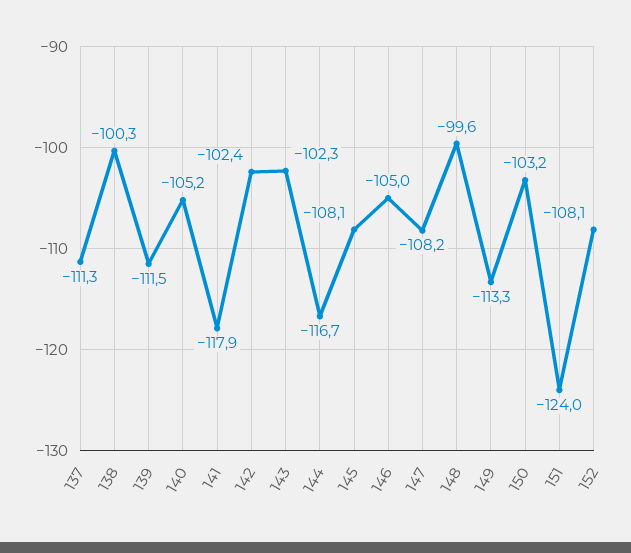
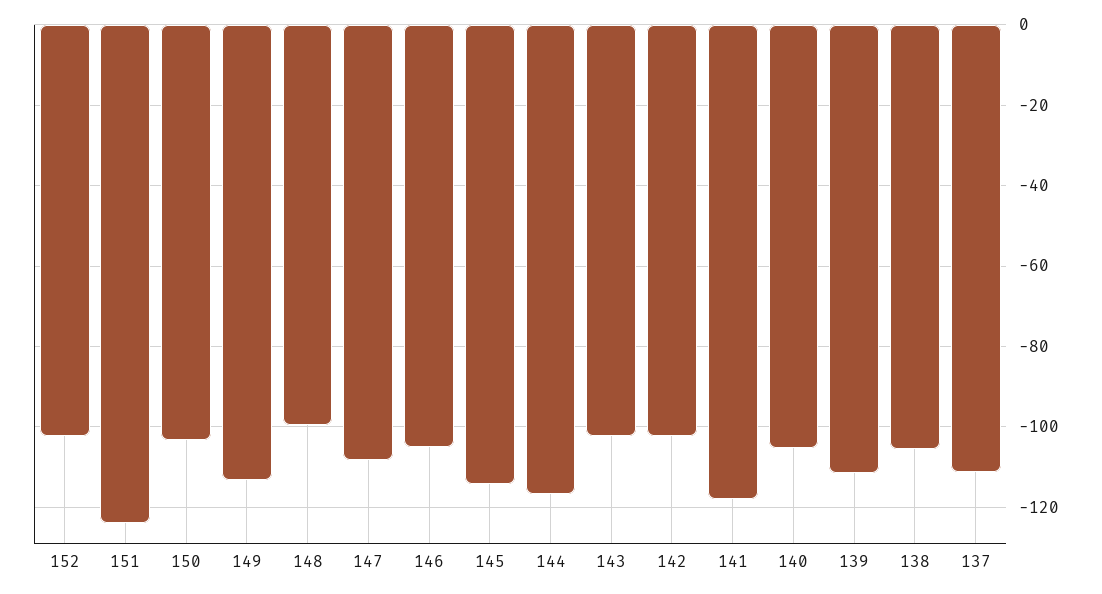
138: -100.3 -> -106
145: -108.1 -> -114
152: -108.1 -> -102

